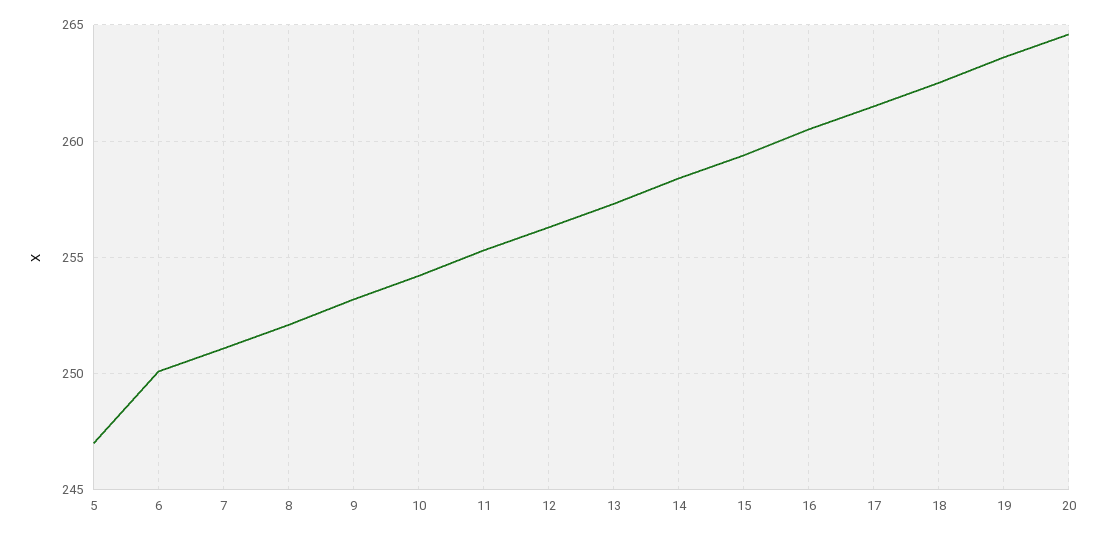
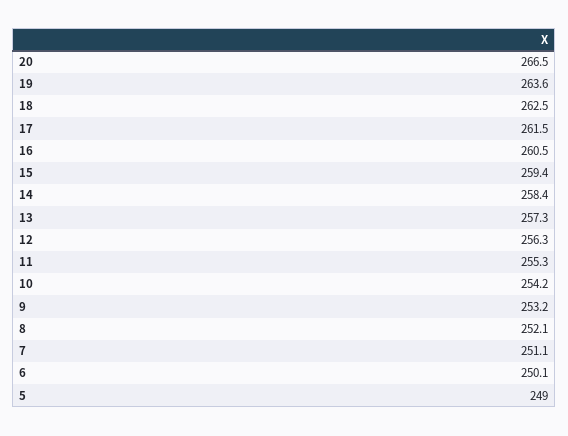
5: 247 -> 249
20: 264.5 -> 266.5

